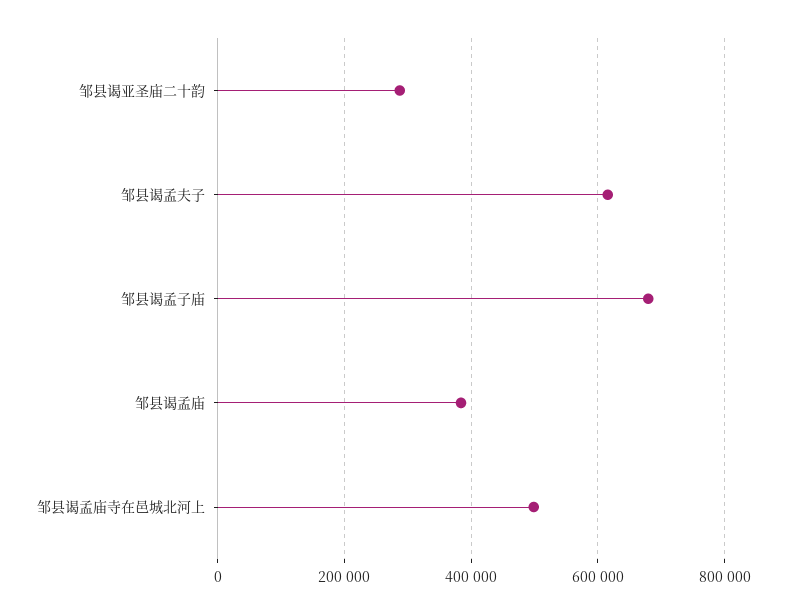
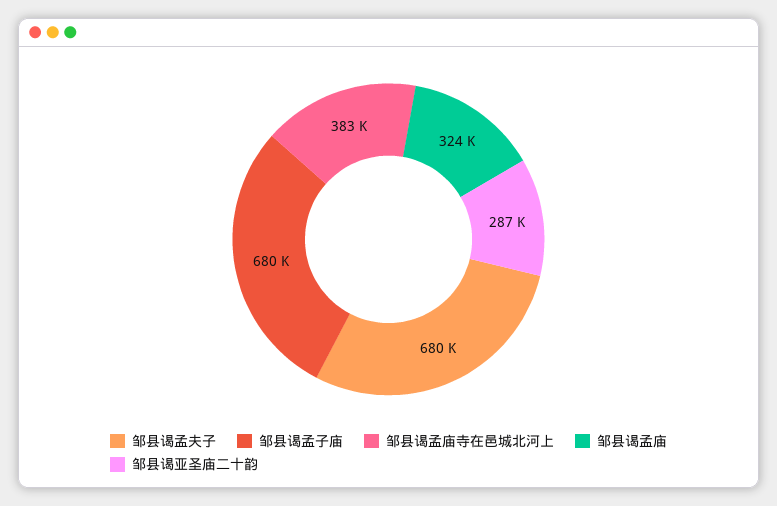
邹县谒孟夫子: 620000 -> 680000
邹县谒孟庙: 380000 -> 324000
邹县谒孟庙寺在邑城北河上: 500000 -> 383000

